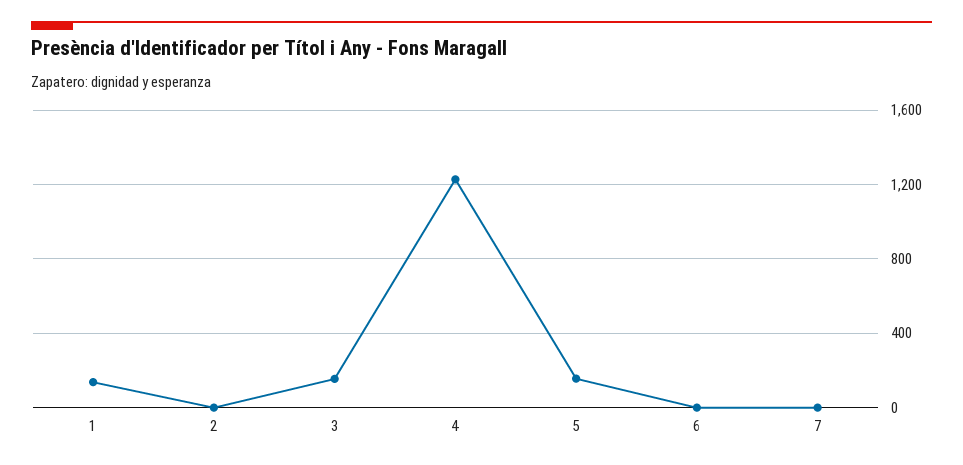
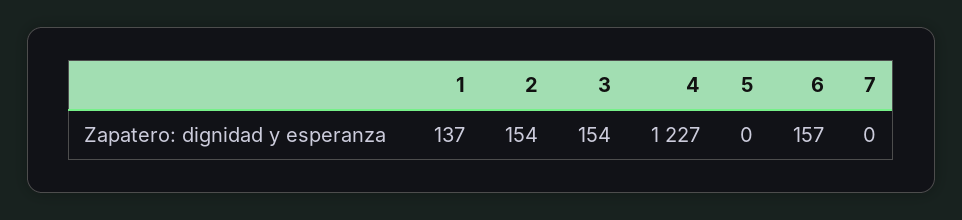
2: 0 -> 154
5: 150 -> 0
6: 0 -> 157

